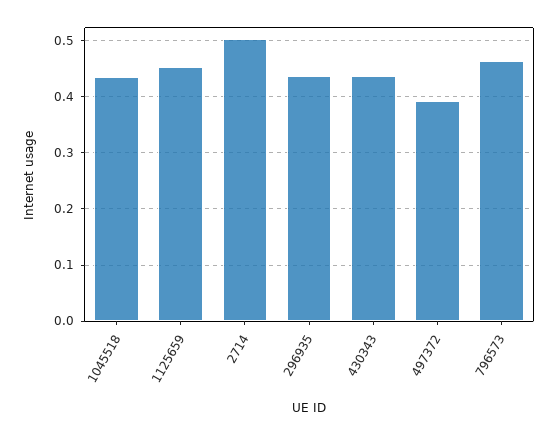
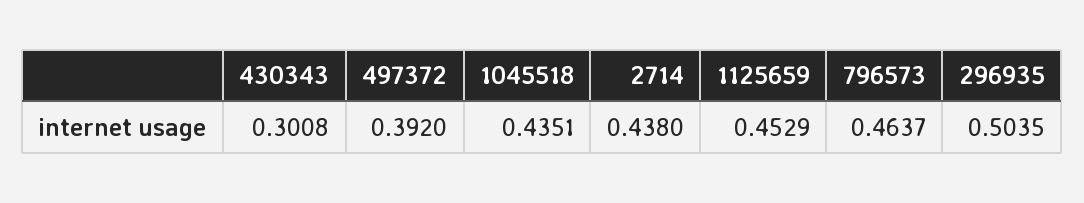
2714: 0.5 -> 0.438
296935: 0.44 -> 0.5035
430343: 0.44 -> 0.3008

